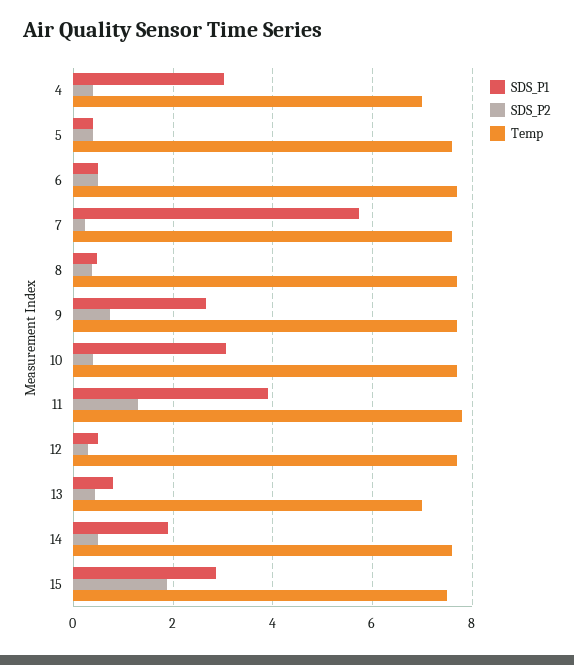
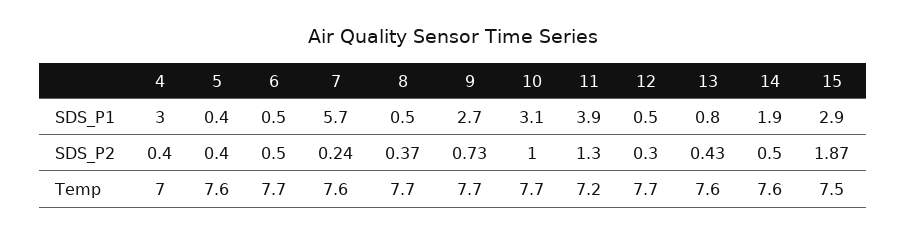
SDS_P2, 10: 0.4 -> 1
Temp, 11: 7.8 -> 7.2
Temp, 13: 7 -> 7.6

